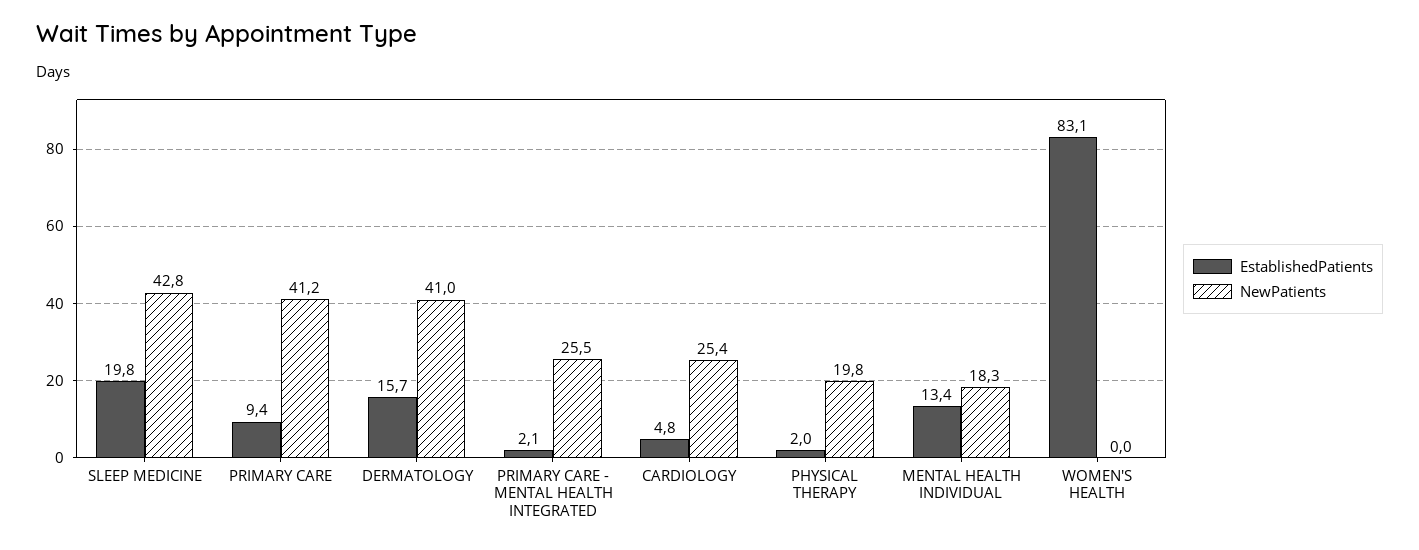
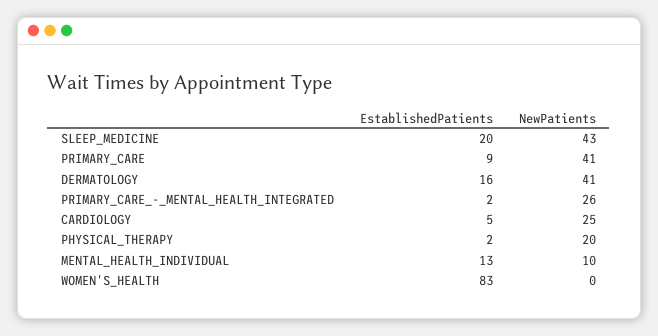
NewPatients, MENTAL HEALTH INDIVIDUAL: 18.3 -> 10

